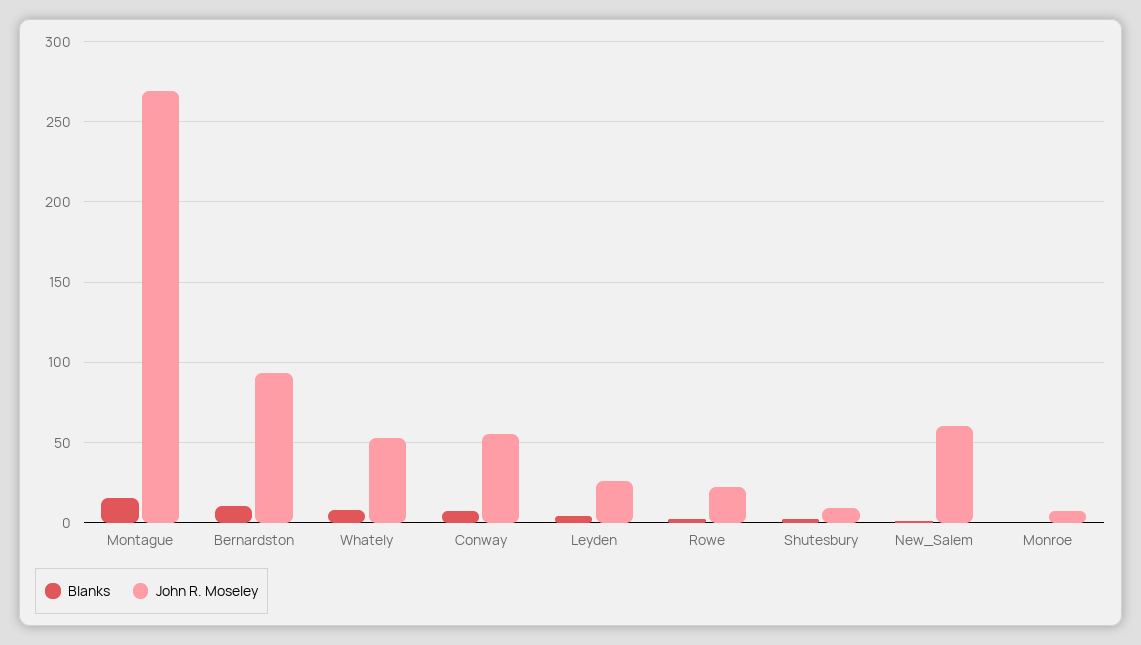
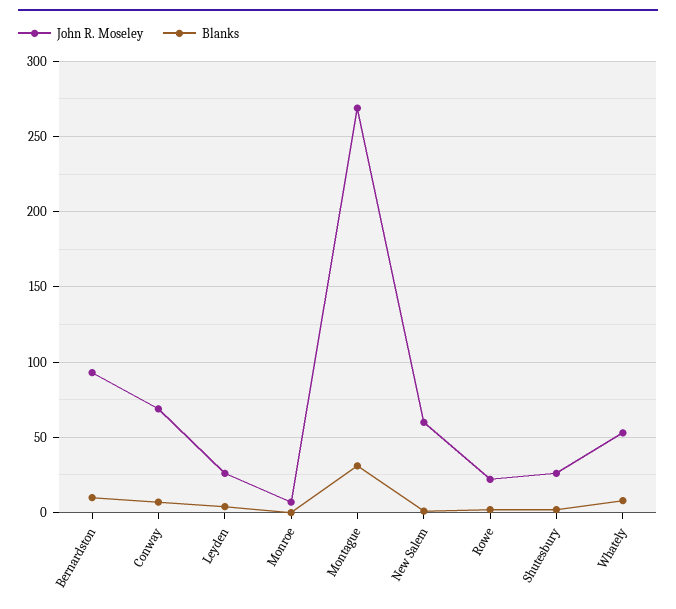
Blanks, Montague: 15 -> 30
John R. Moseley, Conway: 55 -> 70
John R. Moseley, Shutesbury: 10 -> 25

